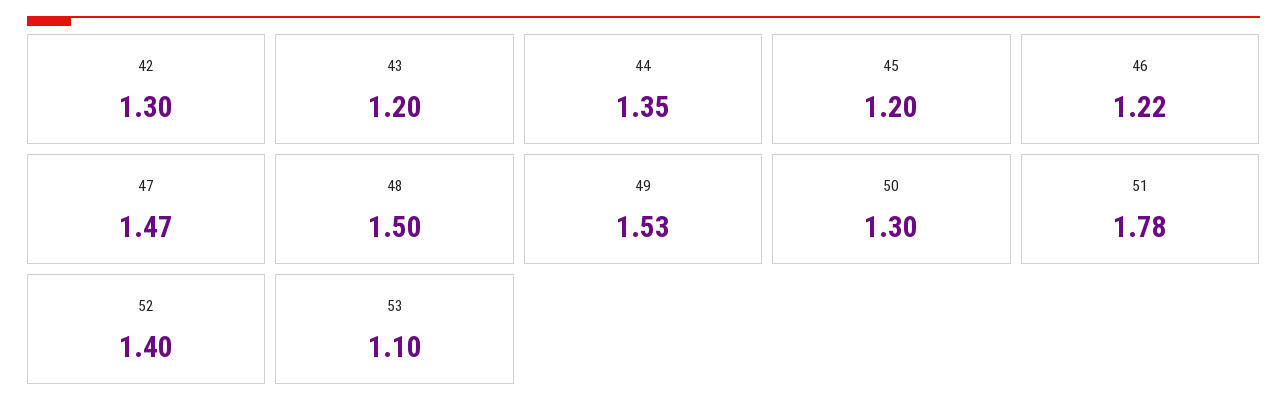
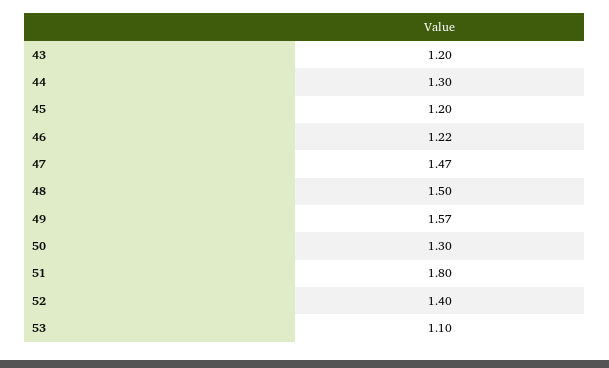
42: 1.3 -> none
44: 1.35 -> 1.3
49: 1.53 -> 1.57
51: 1.78 -> 1.8

